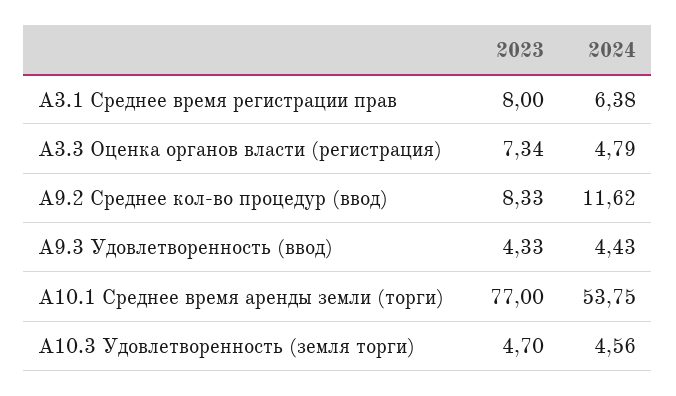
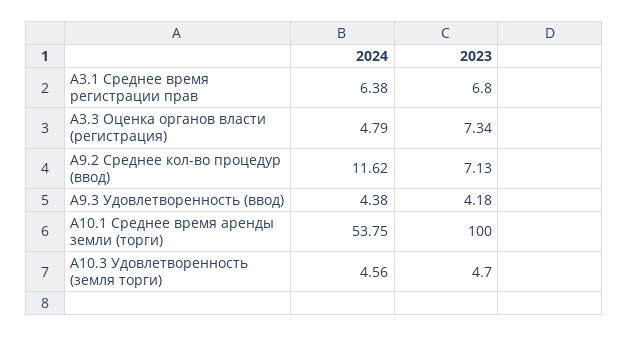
2023, А3.1 Среднее время регистрации прав: 8 -> 6.8
2023, А9.2 Среднее кол-во процедур (ввод): 8.33 -> 7.13
2023, А9.3 Удовлетворенность (ввод): 4.33 -> 4.18
2024, А9.3 Удовлетворенность (ввод): 4.43 -> 4.38
2023, А10.1 Среднее время аренды земли (торги): 77 -> 100

